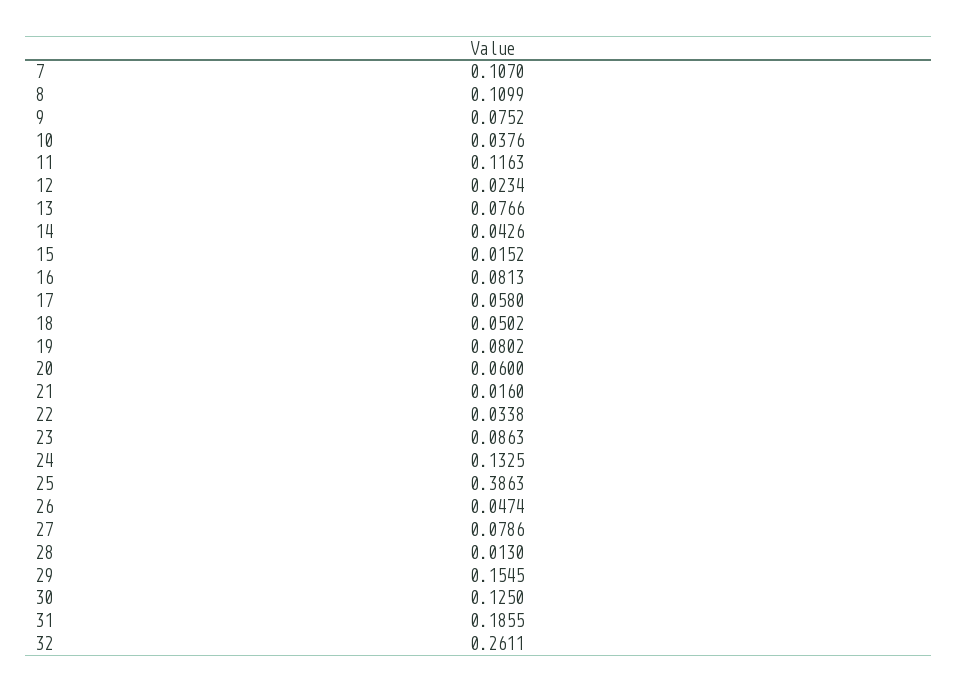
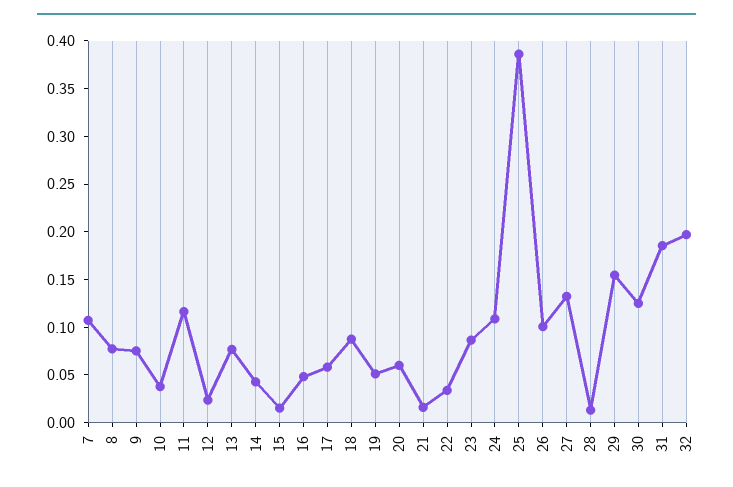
8: 0.1099 -> 0.08
16: 0.0813 -> 0.05
18: 0.0502 -> 0.09
19: 0.0802 -> 0.05
24: 0.1325 -> 0.11
26: 0.0474 -> 0.1
27: 0.0786 -> 0.13
32: 0.2611 -> 0.2

